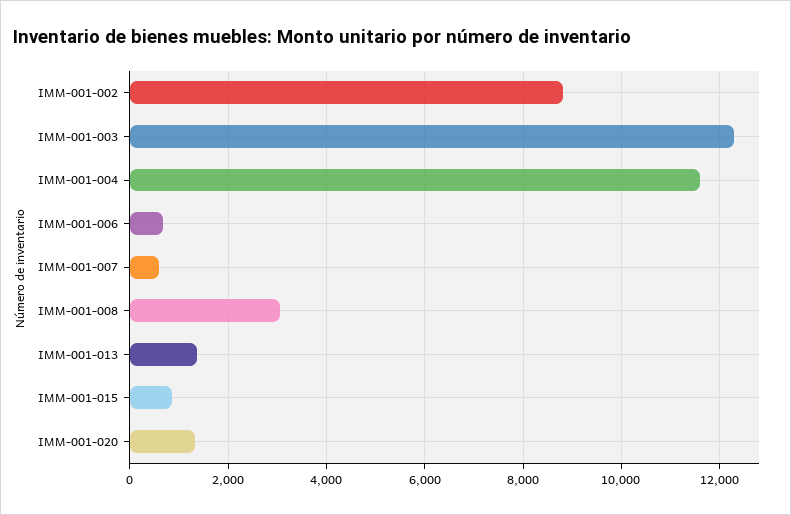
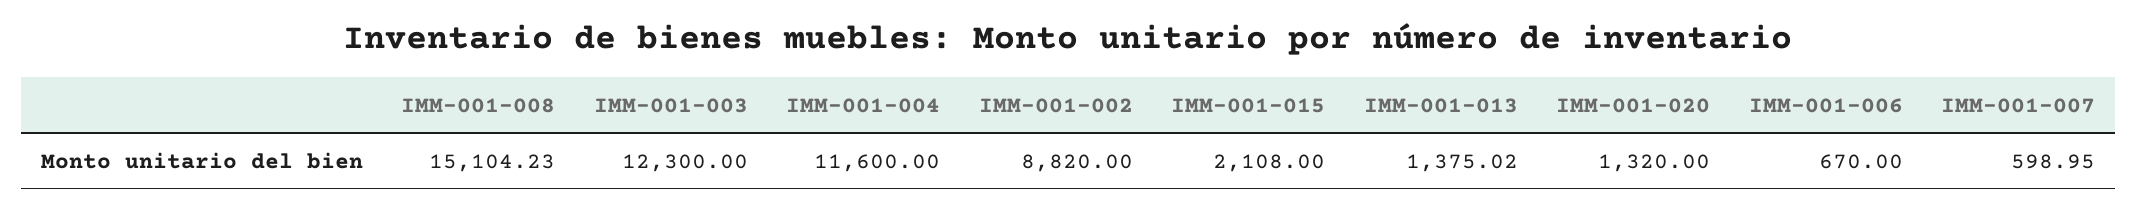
IMM-001-008: 3000 -> 15104.23
IMM-001-015: 800 -> 2108

